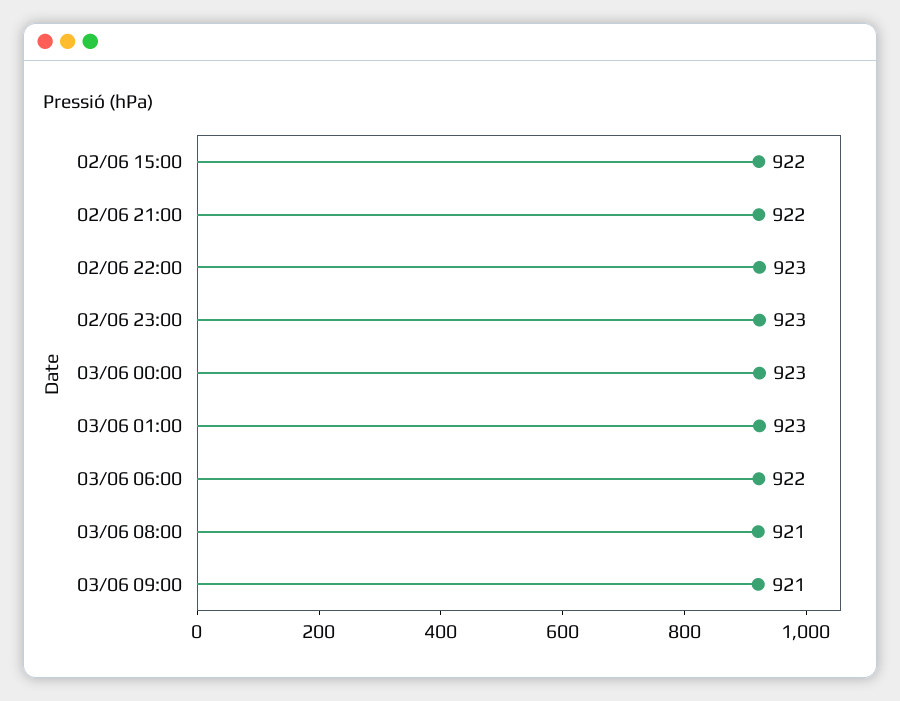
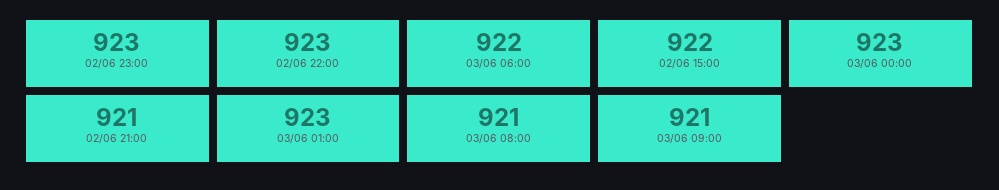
02/06 21:00: 922 -> 921

